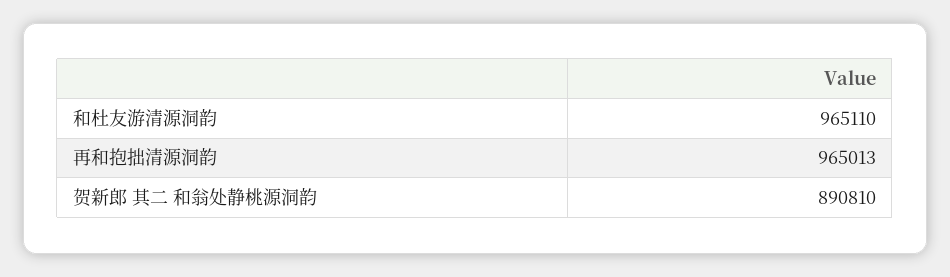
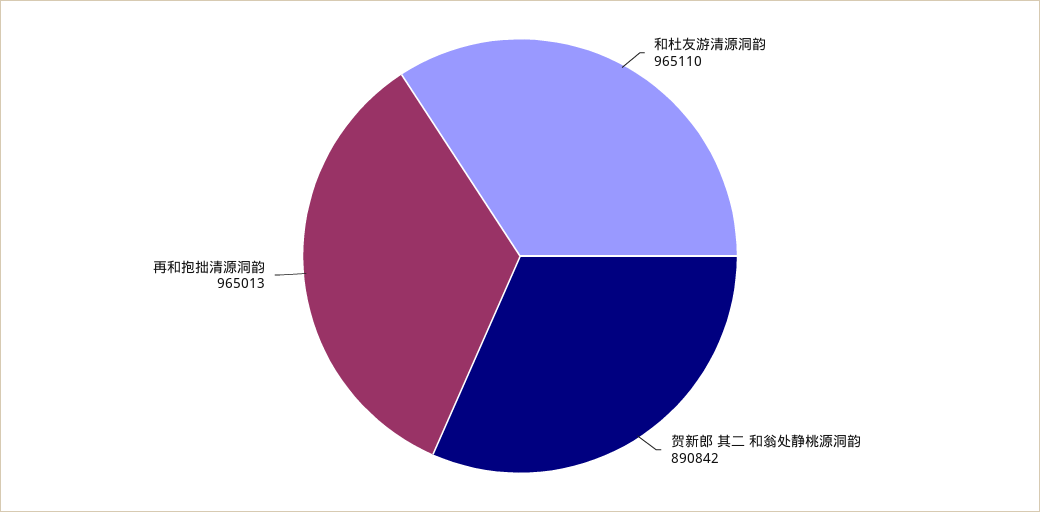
贺新郎 其二 和翁处静桃源洞韵: 890810 -> 890842

